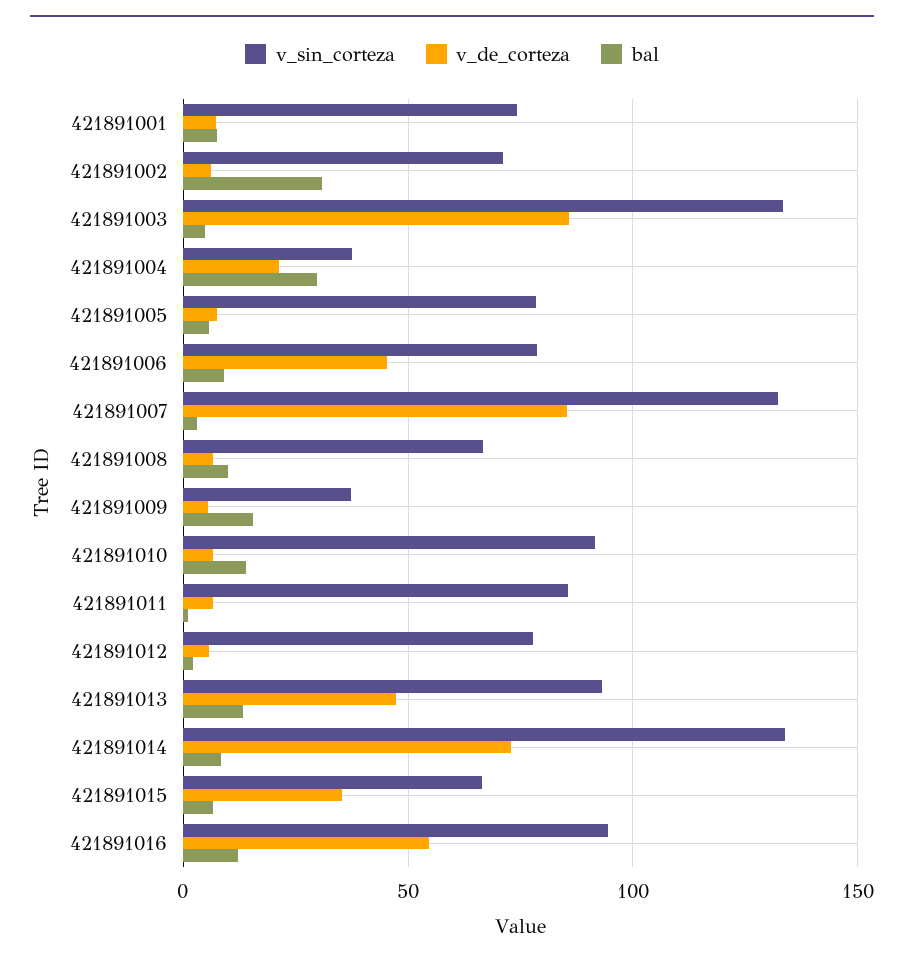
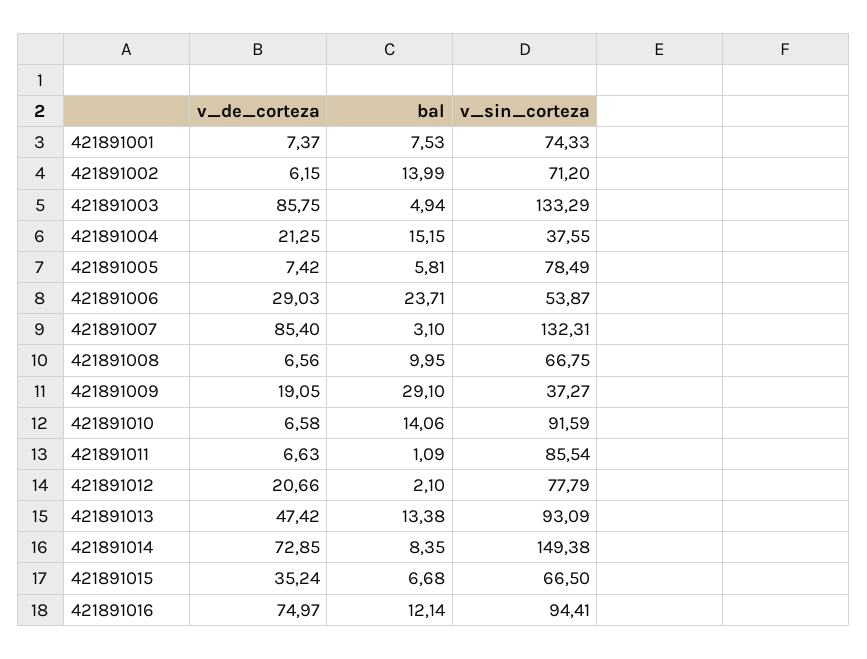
bal, 421891002: 30 -> 13.99
bal, 421891004: 30 -> 15.15
v_sin_corteza, 421891006: 80 -> 53.87
v_de_corteza, 421891006: 45 -> 29.03
bal, 421891006: 10 -> 23.71
v_de_corteza, 421891009: 5 -> 19.05
bal, 421891009: 15 -> 29.1
v_de_corteza, 421891012: 5 -> 20.66
v_sin_corteza, 421891014: 135 -> 149.38
v_de_corteza, 421891016: 55 -> 74.97

